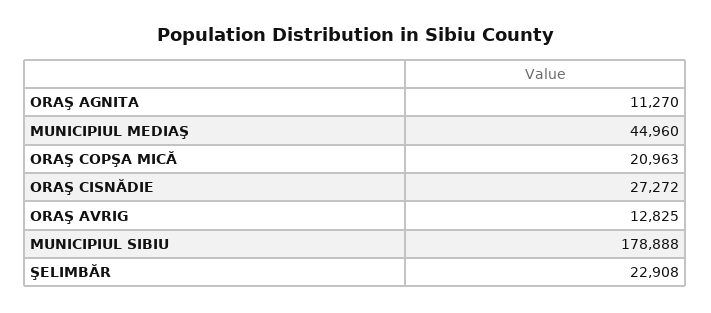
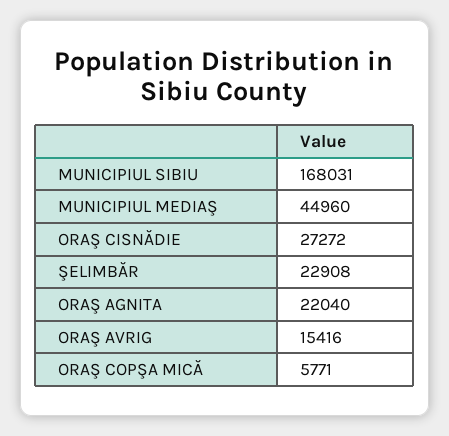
ORAŞ AGNITA: 11270 -> 22040
ORAŞ COPŞA MICĂ: 20963 -> 5771
ORAŞ AVRIG: 12825 -> 15416
MUNICIPIUL SIBIU: 178888 -> 168031

